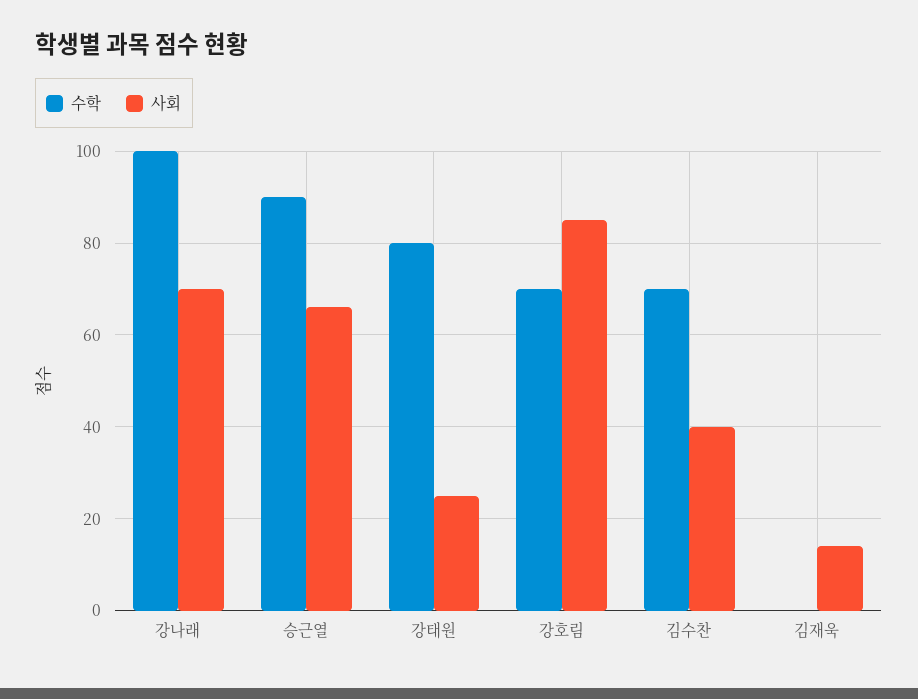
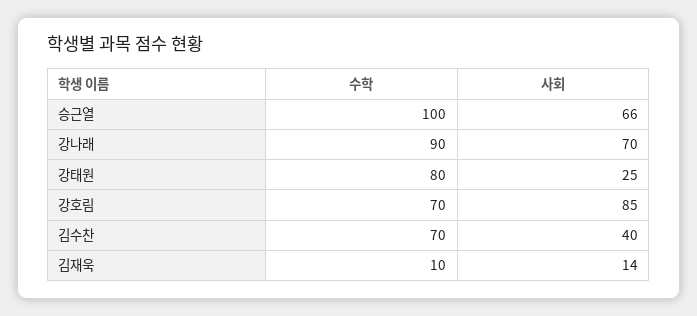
수학, 강나래: 100 -> 90
수학, 승근열: 90 -> 100
수학, 김재욱: 0 -> 10

